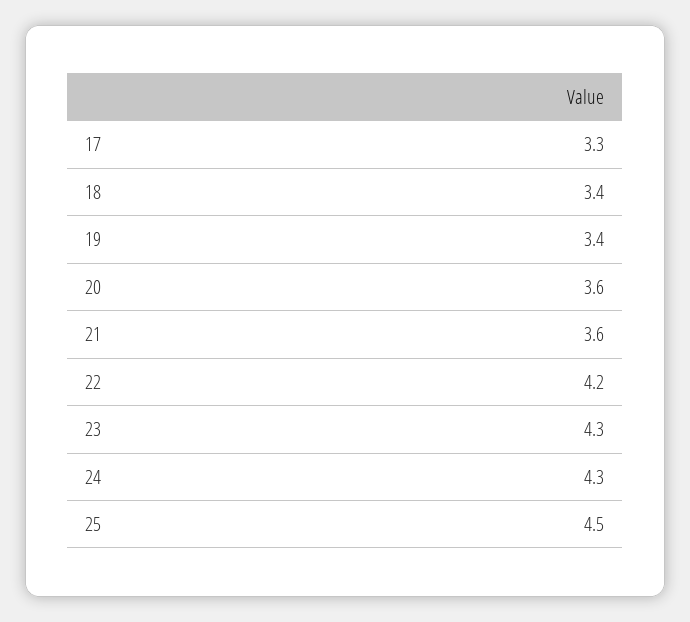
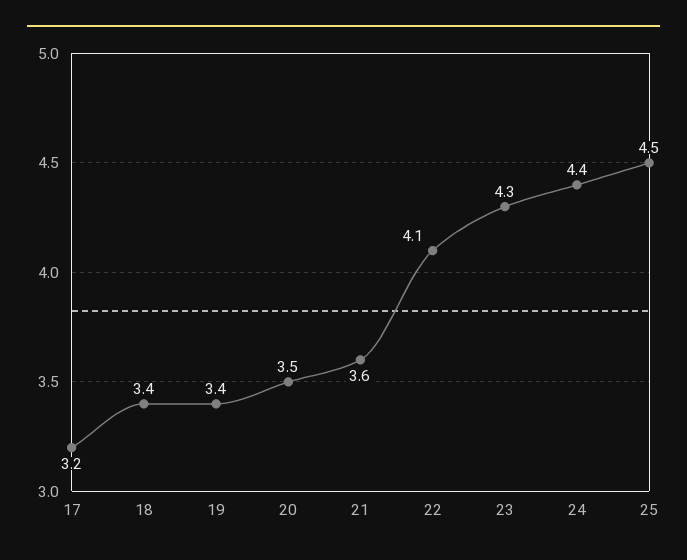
17: 3.3 -> 3.2
20: 3.6 -> 3.5
22: 4.2 -> 4.1
24: 4.3 -> 4.4

